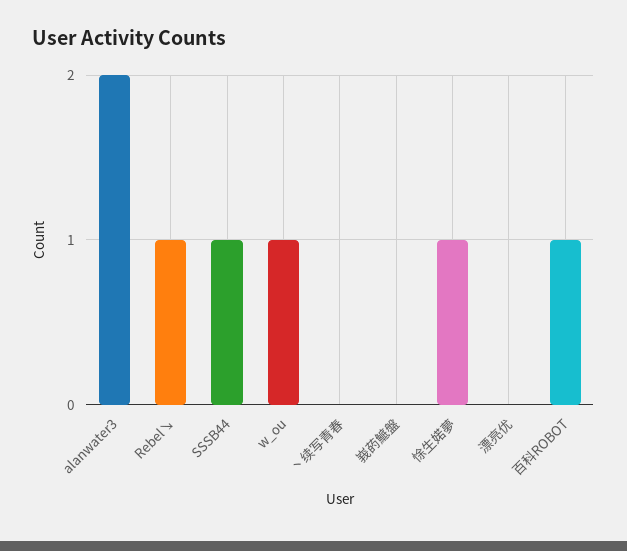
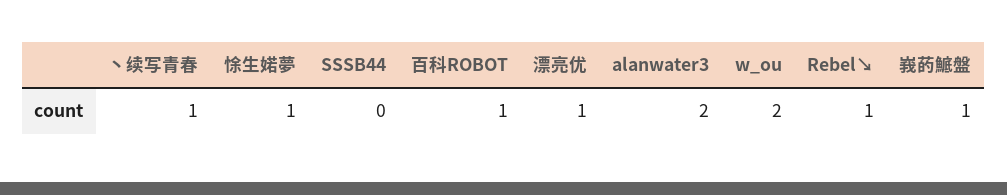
SSSB44: 1 -> 0
w_ou: 1 -> 2
丶续写青春: 0 -> 1
峩菂鯳盤: 0 -> 1
漂亮优: 0 -> 1

